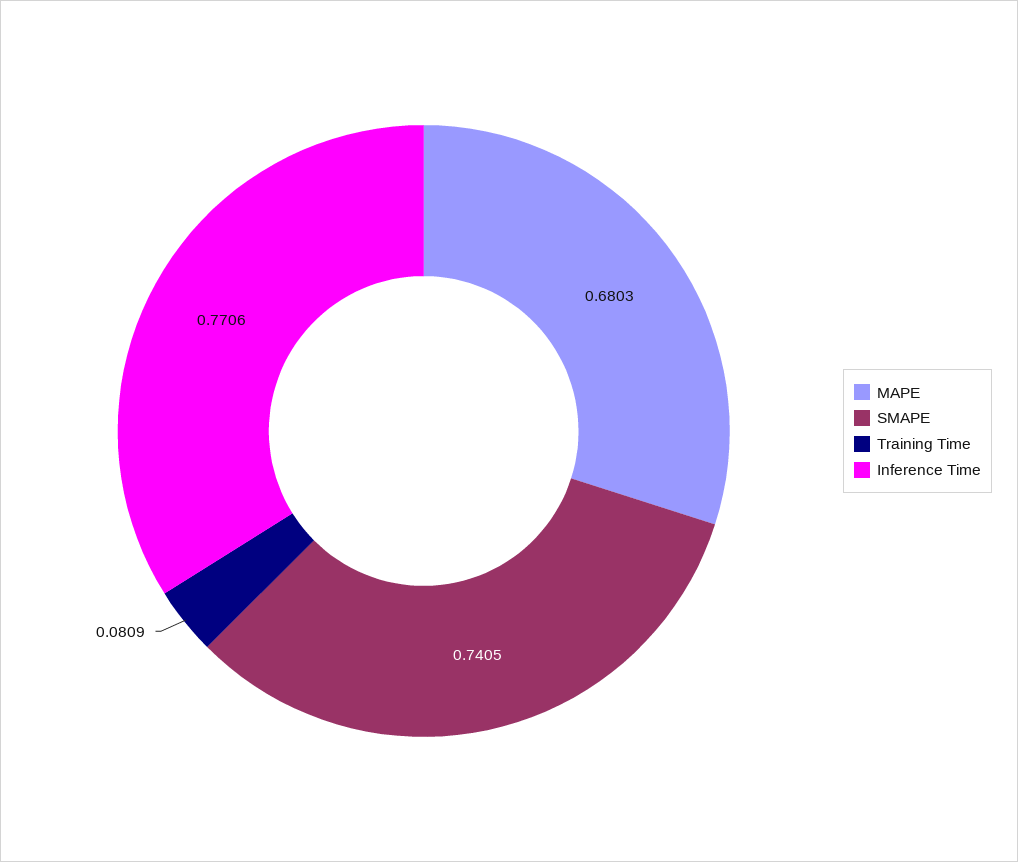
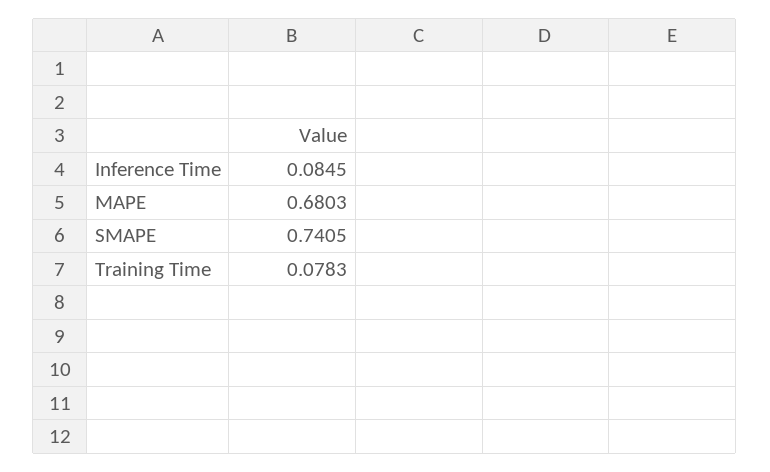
Training Time: 0.0809 -> 0.0783
Inference Time: 0.7706 -> 0.0845

